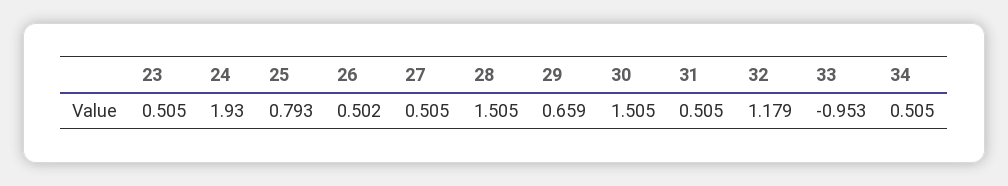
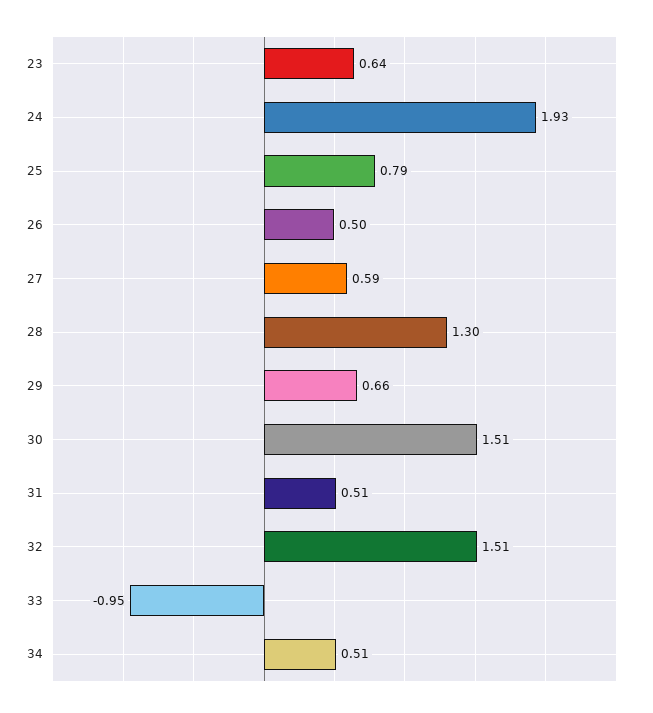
23: 0.505 -> 0.64
27: 0.505 -> 0.59
28: 1.505 -> 1.3
32: 1.179 -> 1.51

